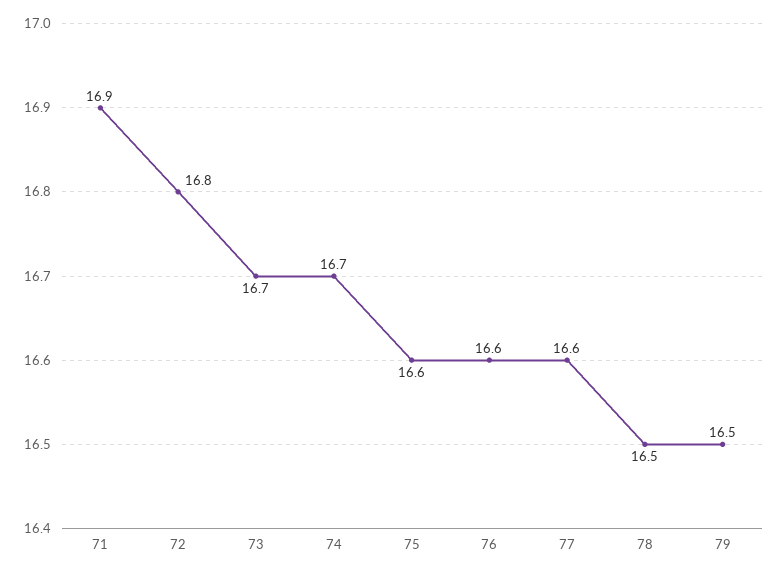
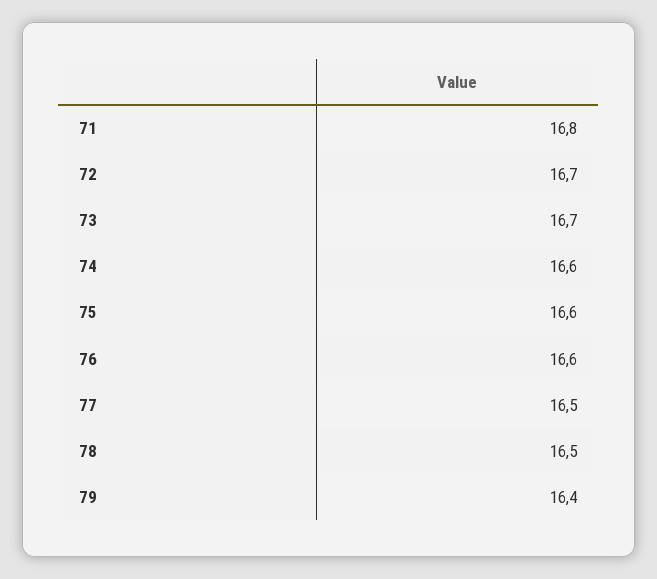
71: 16.9 -> 16.8
72: 16.8 -> 16.7
74: 16.7 -> 16.6
77: 16.6 -> 16.5
79: 16.5 -> 16.4

